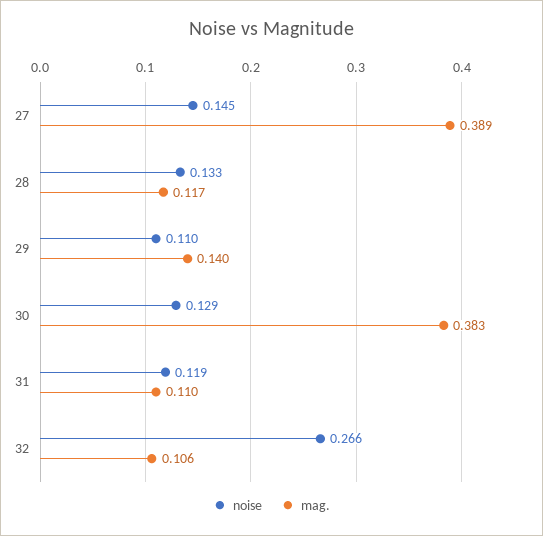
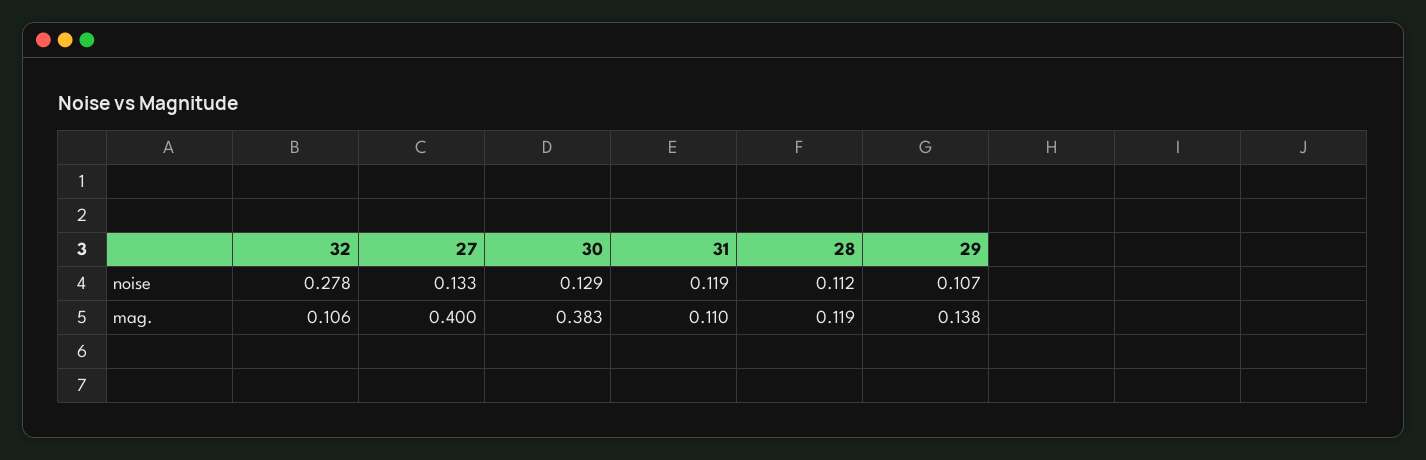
noise, 27: 0.145 -> 0.133
mag., 27: 0.389 -> 0.4
noise, 28: 0.133 -> 0.112
mag., 28: 0.117 -> 0.119
noise, 29: 0.11 -> 0.107
mag., 29: 0.14 -> 0.138
noise, 32: 0.266 -> 0.278

